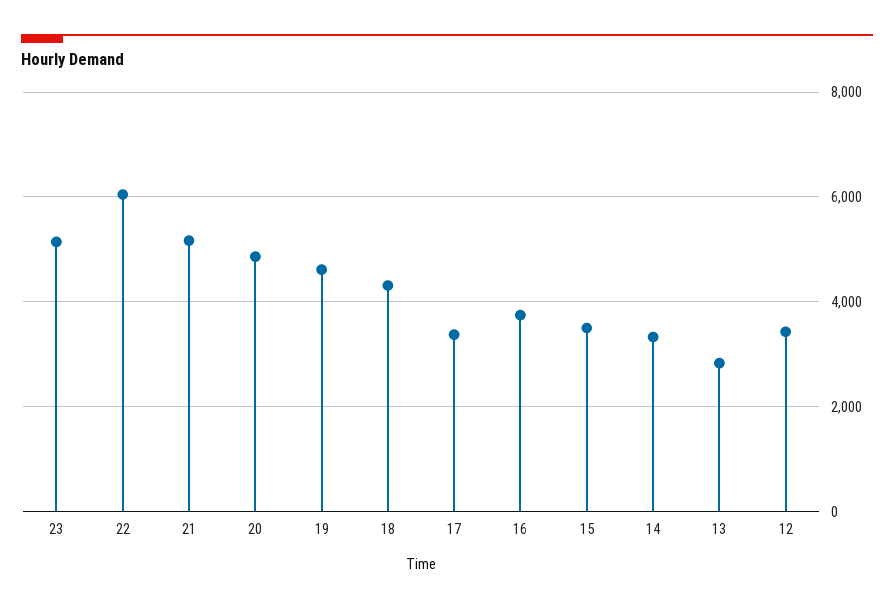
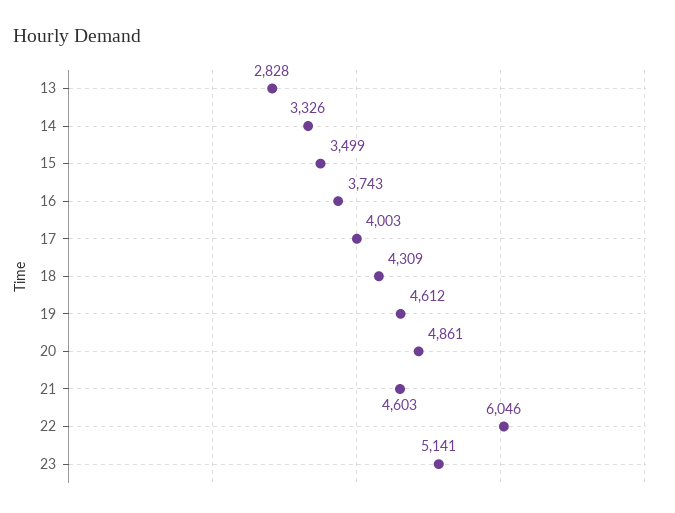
21: 5200 -> 4603
17: 3400 -> 4003
12: 3400 -> none

